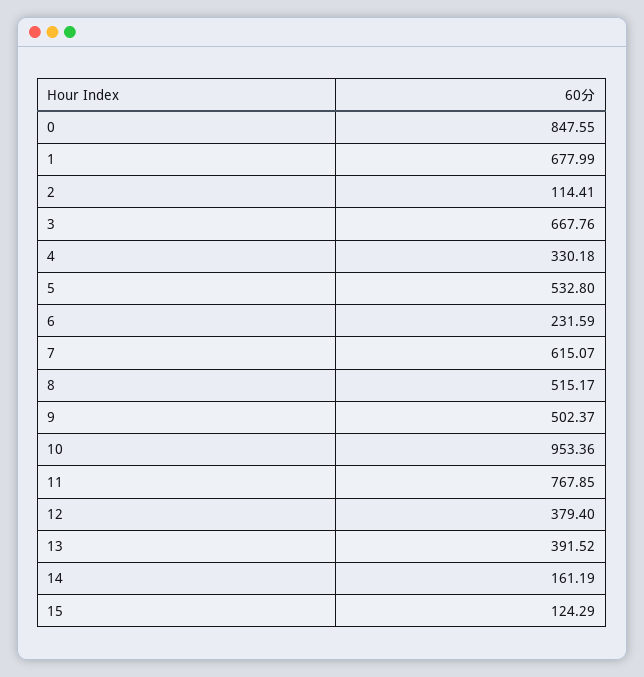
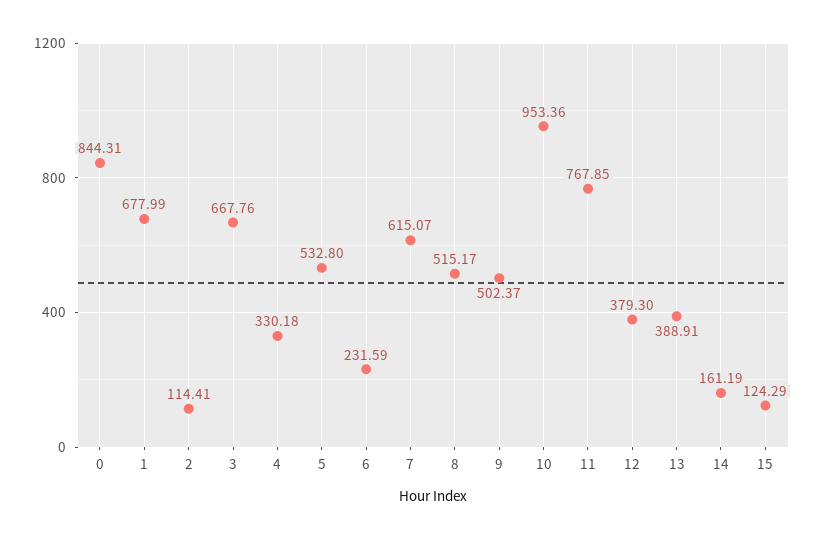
0: 847.55 -> 844.31
12: 379.4 -> 379.3
13: 391.52 -> 388.91

